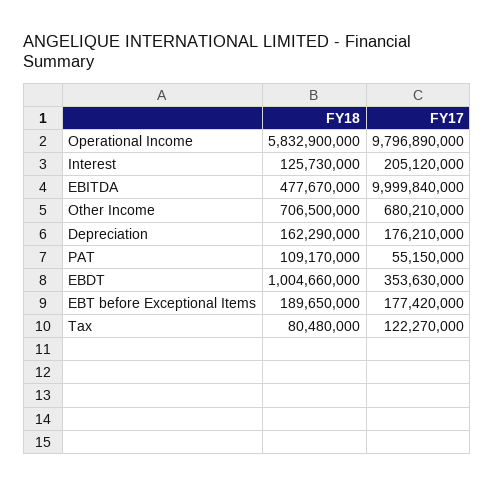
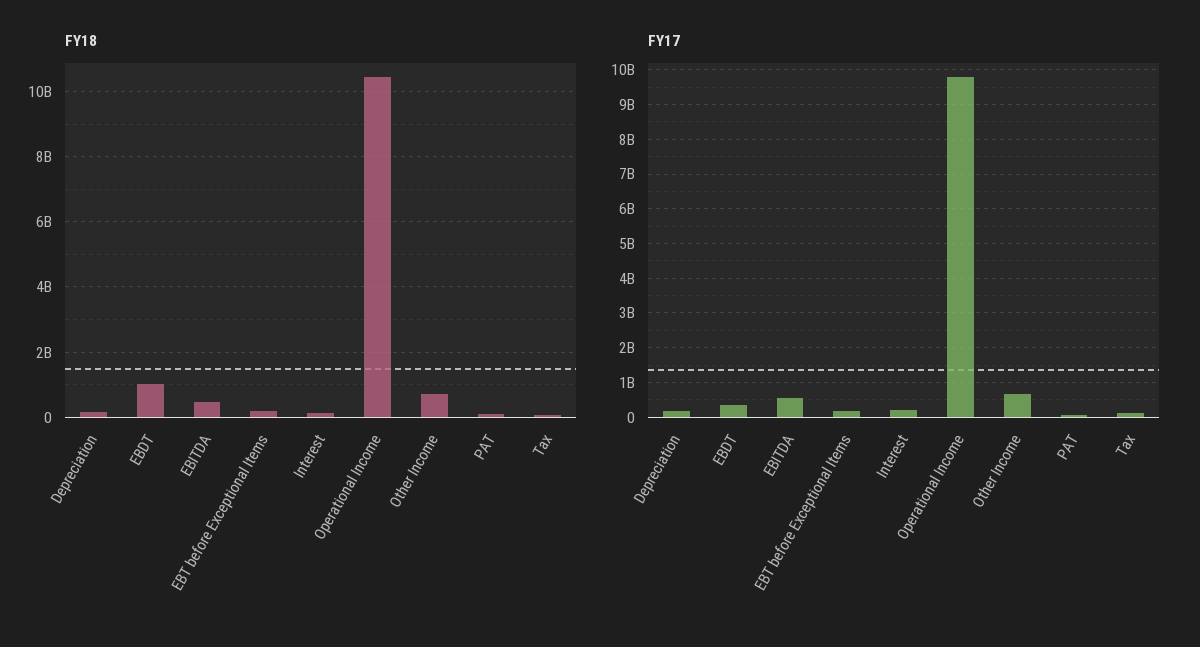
FY18, Operational Income: 5832900000 -> 10400000000
FY17, EBITDA: 9999840000 -> 600000000

